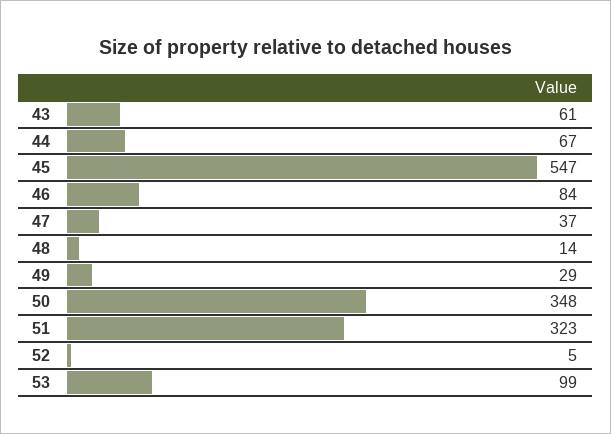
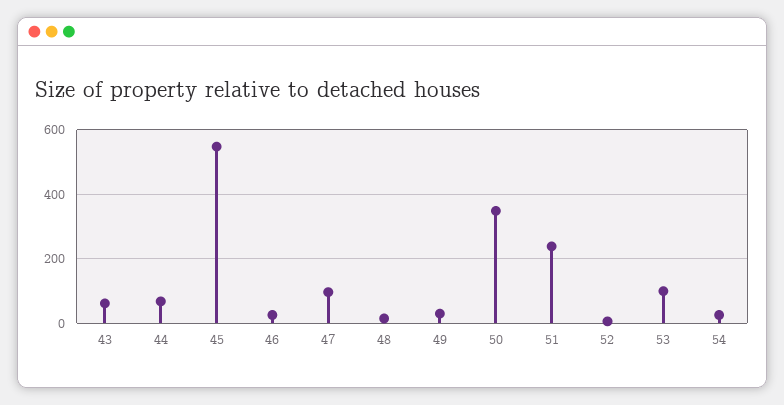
46: 84 -> 20
47: 37 -> 100
51: 323 -> 240
54: none -> 20

